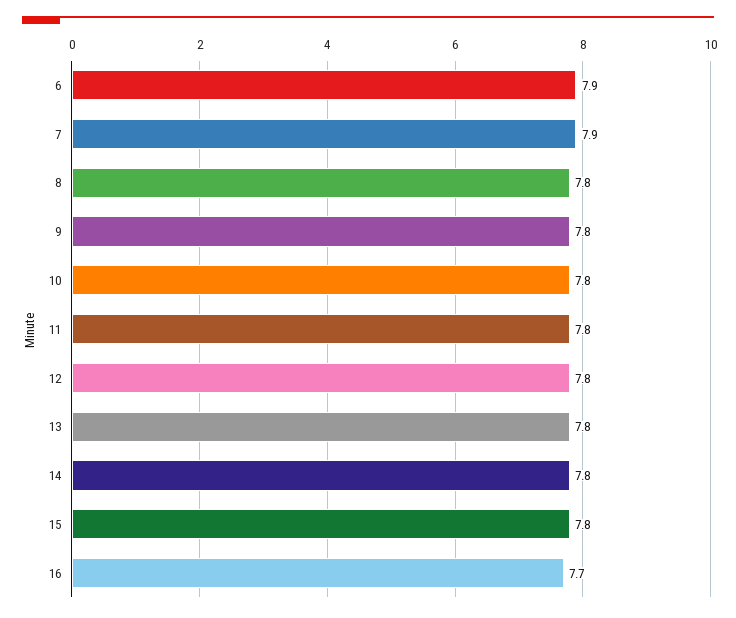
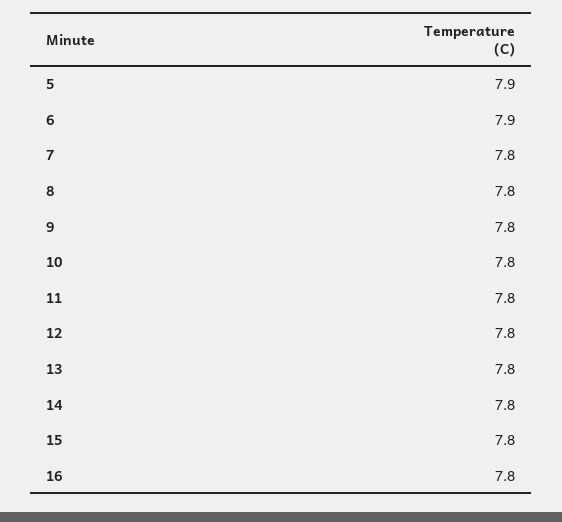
7: 7.9 -> 7.8
16: 7.7 -> 7.8
5: none -> 7.9

